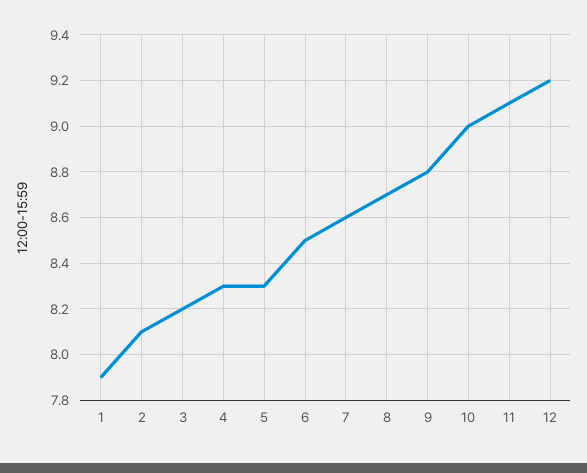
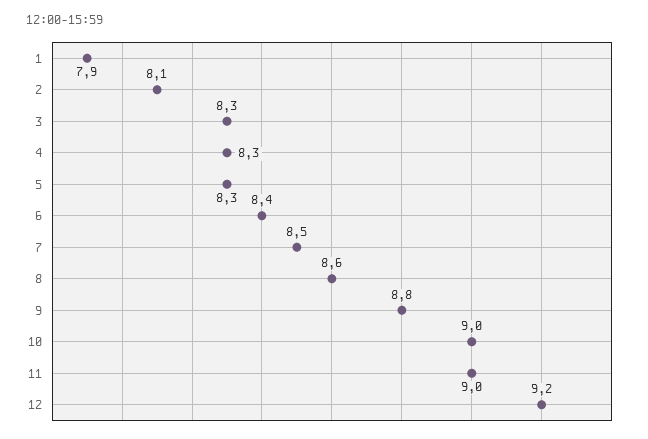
3: 8.2 -> 8.3
6: 8.5 -> 8.4
7: 8.6 -> 8.5
8: 8.7 -> 8.6
11: 9.1 -> 9

